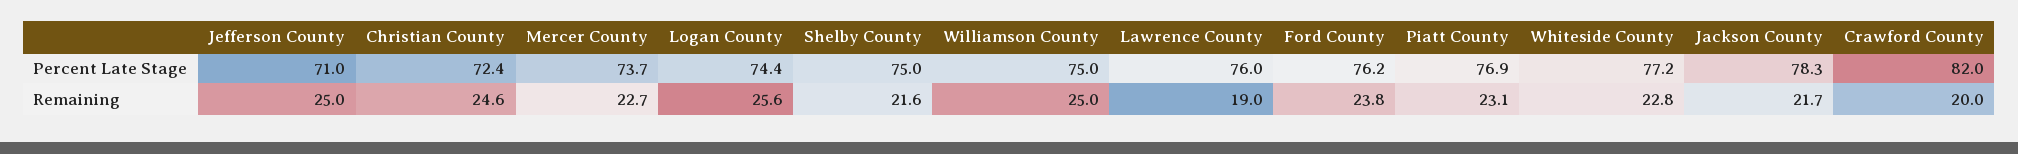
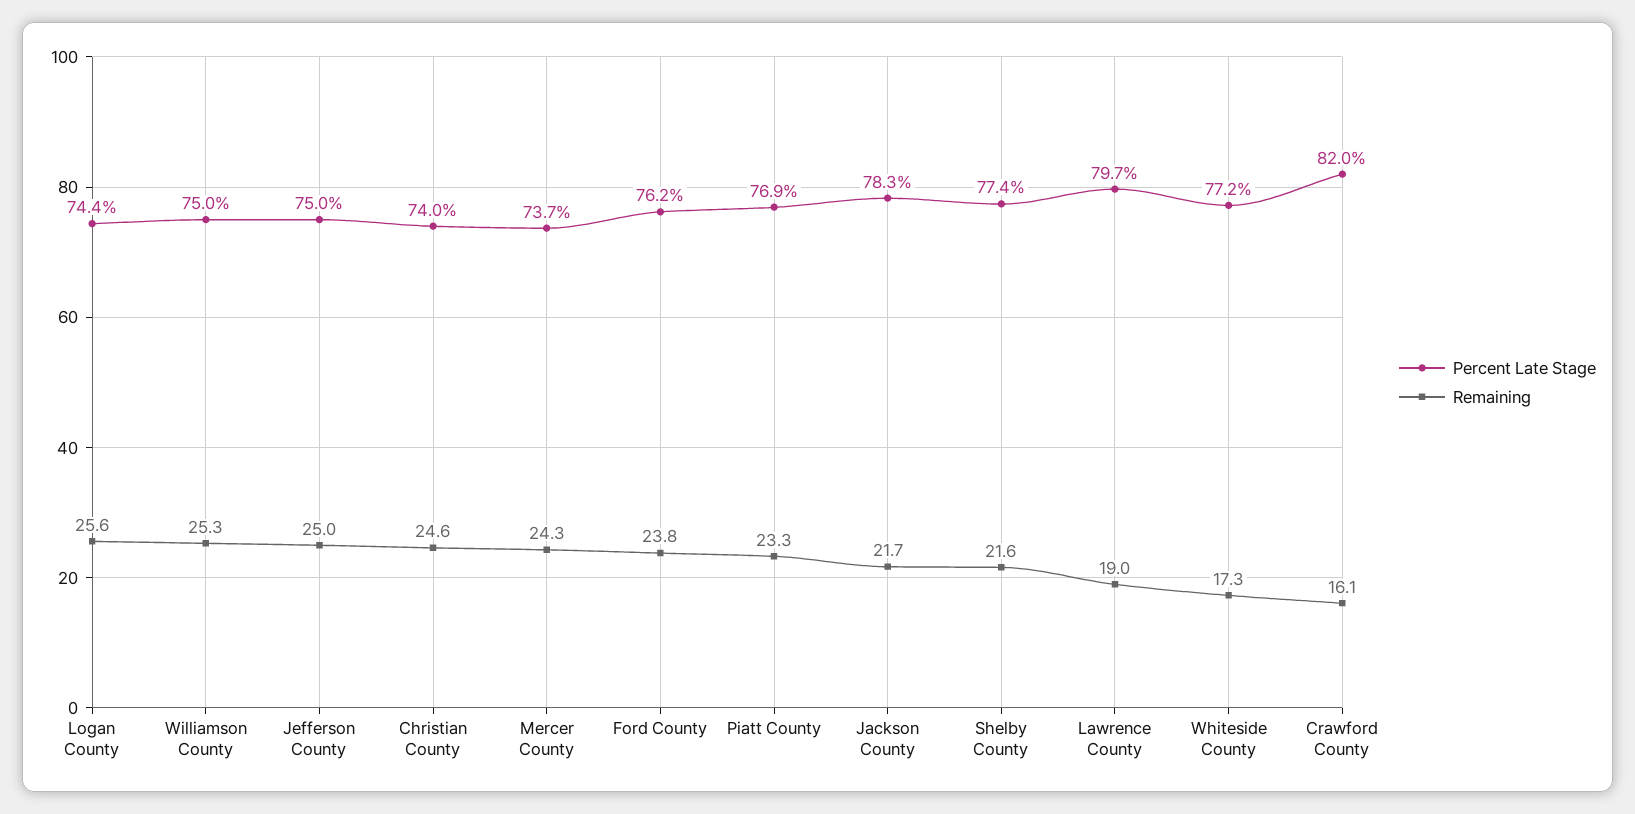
Percent Late Stage, Jefferson County: 71 -> 75
Percent Late Stage, Christian County: 72.4 -> 74
Percent Late Stage, Shelby County: 75 -> 77.4
Percent Late Stage, Lawrence County: 76 -> 79.7
Remaining, Mercer County: 22.7 -> 24.3
Remaining, Williamson County: 25 -> 25.3
Remaining, Piatt County: 23.1 -> 23.3
Remaining, Whiteside County: 22.8 -> 17.3
Remaining, Crawford County: 20 -> 16.1

